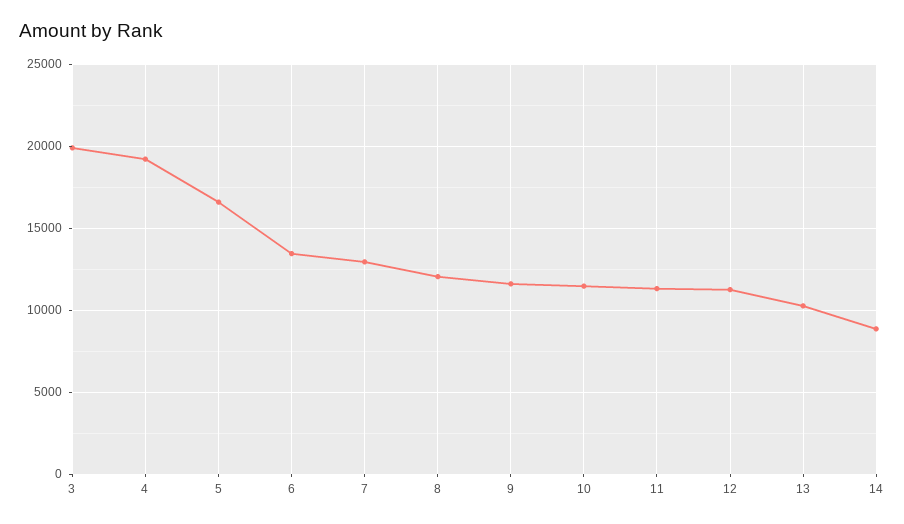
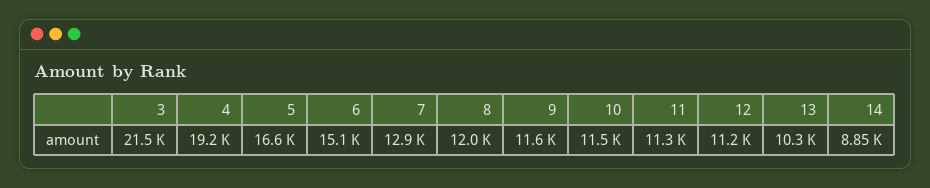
3: 20000 -> 21500
6: 13500 -> 15100

